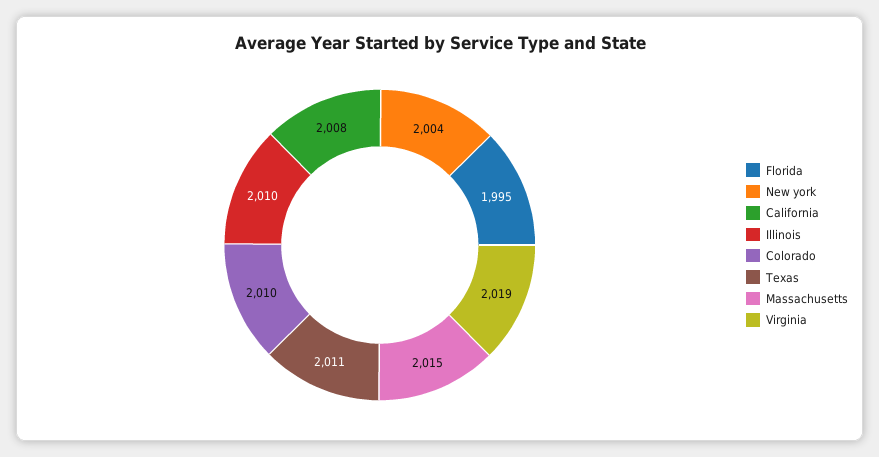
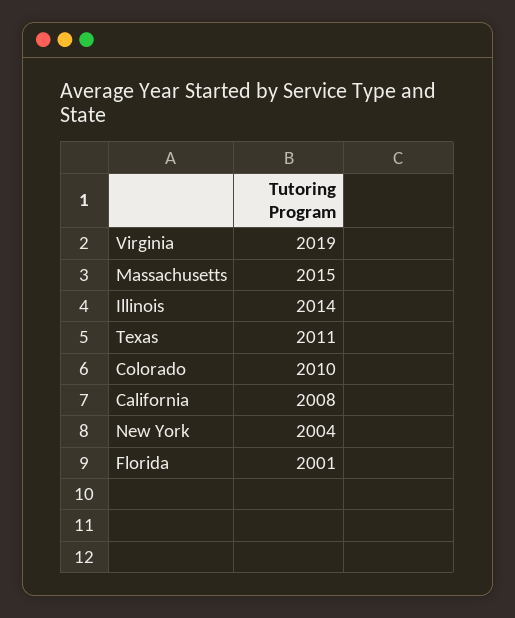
Florida: 1995 -> 2001
Illinois: 2010 -> 2014

